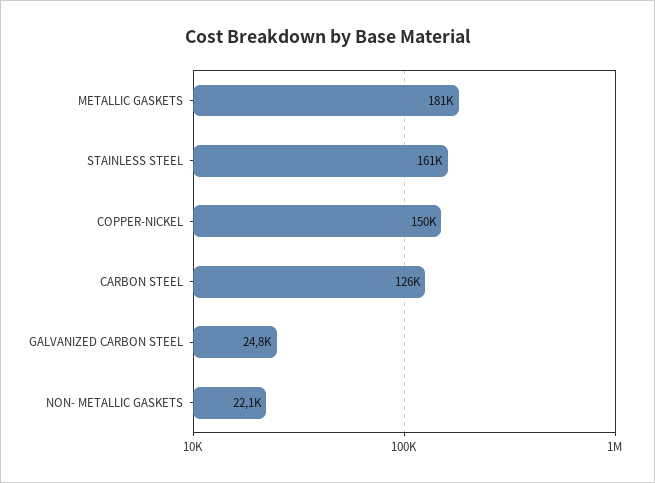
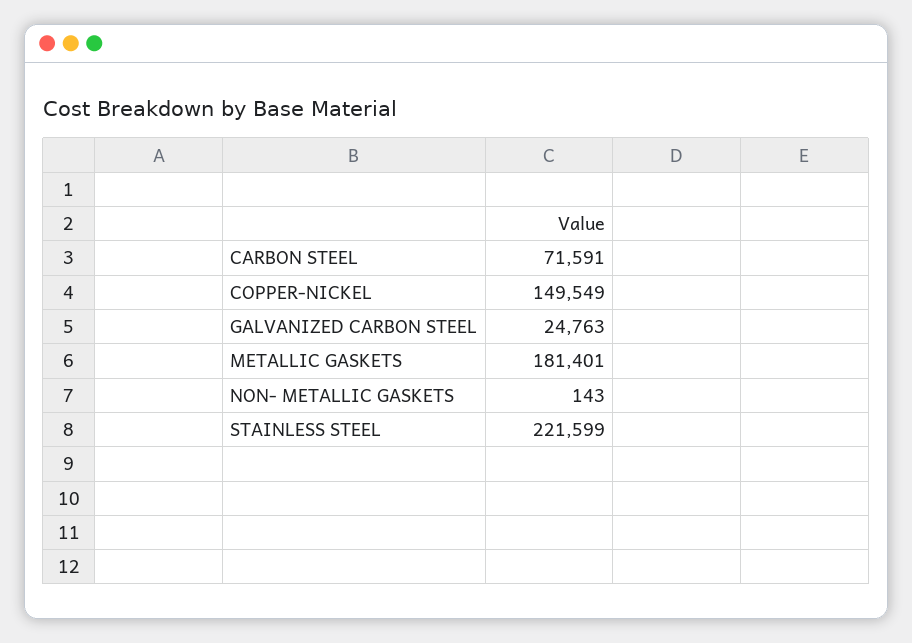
STAINLESS STEEL: 161000 -> 221599
CARBON STEEL: 126000 -> 71591
NON- METALLIC GASKETS: 22100 -> 143

